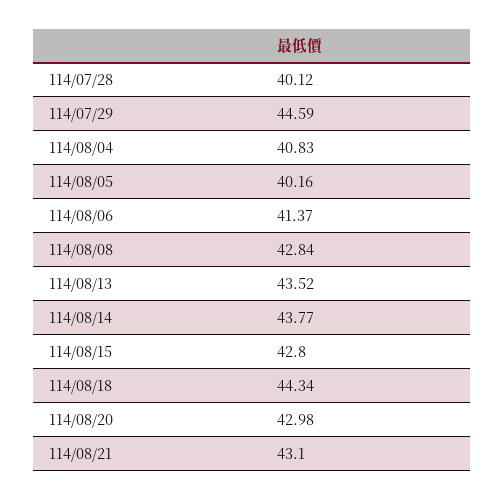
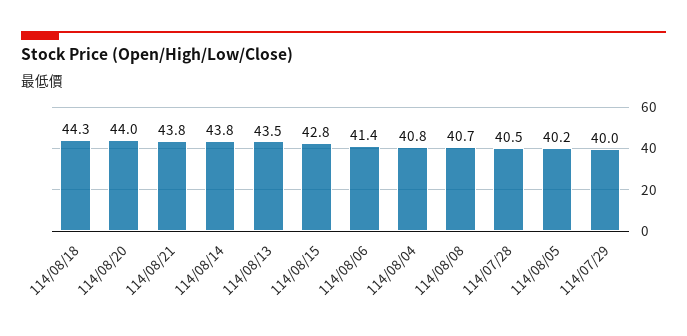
114/07/28: 40.12 -> 40.5
114/07/29: 44.59 -> 40
114/08/08: 42.84 -> 40.7
114/08/20: 42.98 -> 44
114/08/21: 43.1 -> 43.8

